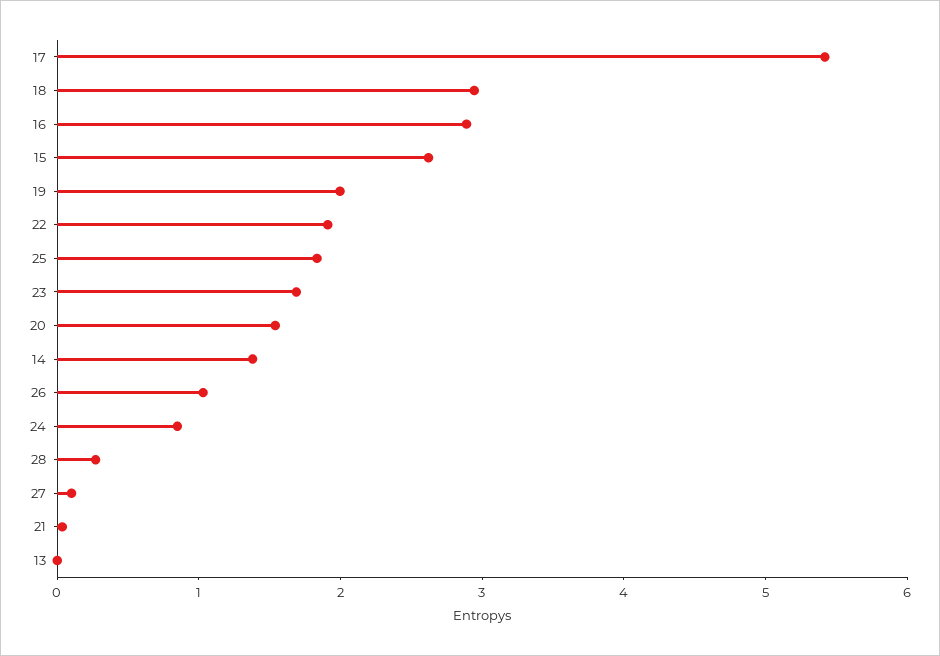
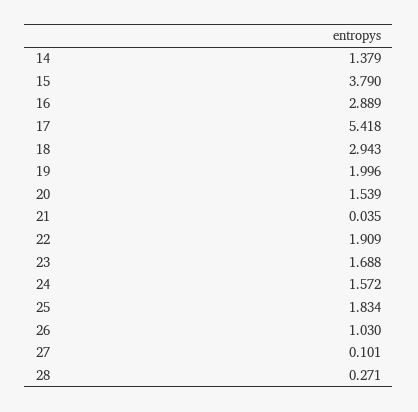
15: 2.6 -> 3.79
24: 0.8 -> 1.572
13: 0 -> none

